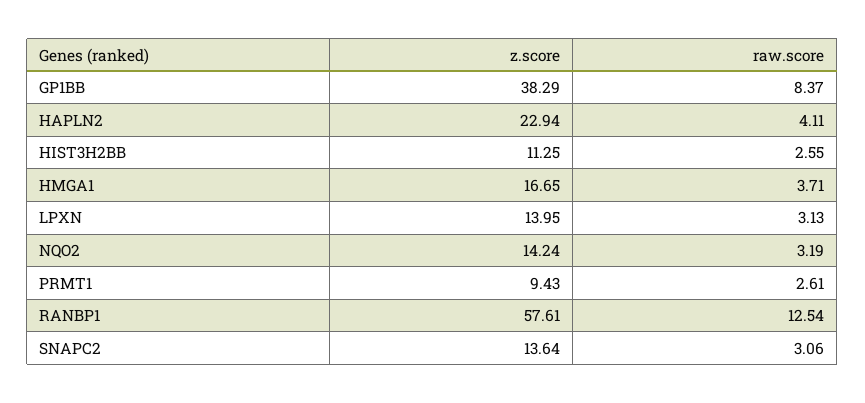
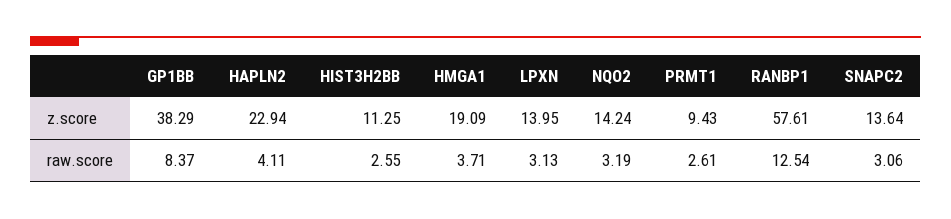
z.score, HMGA1: 16.65 -> 19.09

